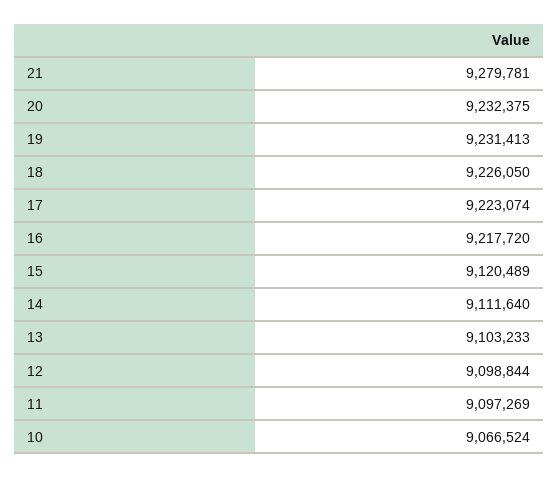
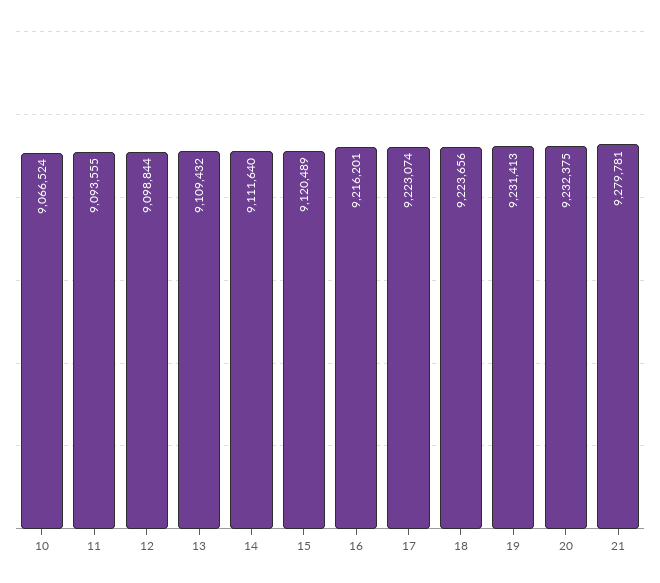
18: 9226050 -> 9223656
16: 9217720 -> 9216201
13: 9103233 -> 9109432
11: 9097269 -> 9093555

